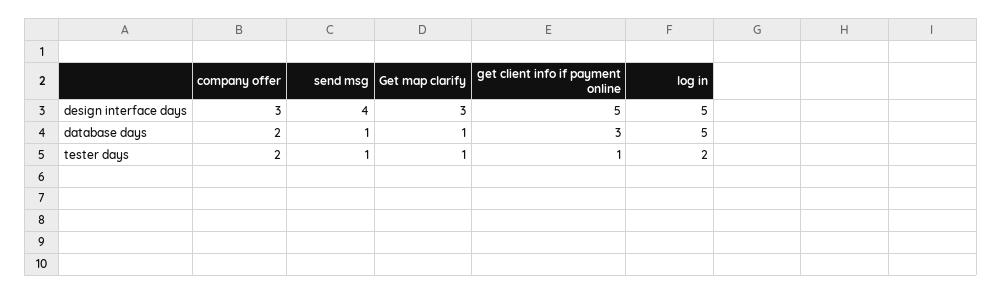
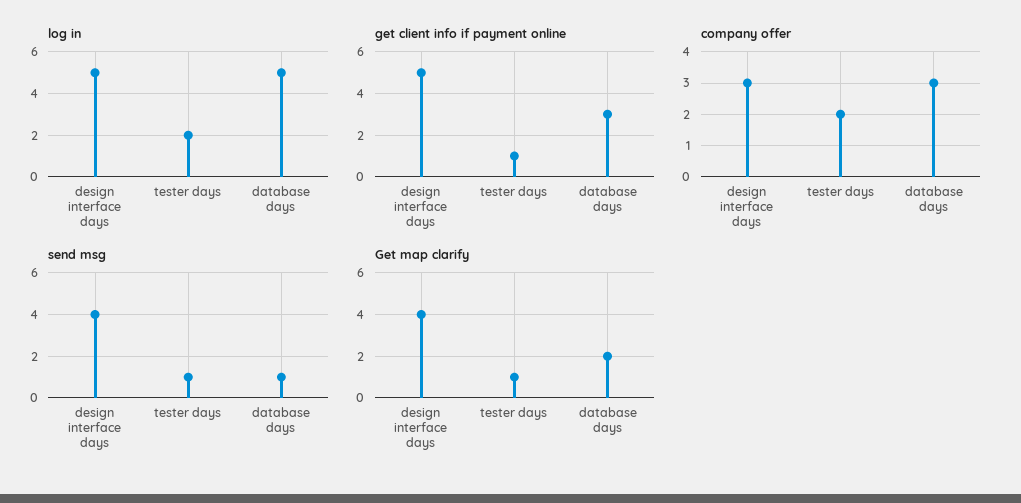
Get map clarify, design interface days: 3 -> 4
company offer, database days: 2 -> 3
Get map clarify, database days: 1 -> 2

